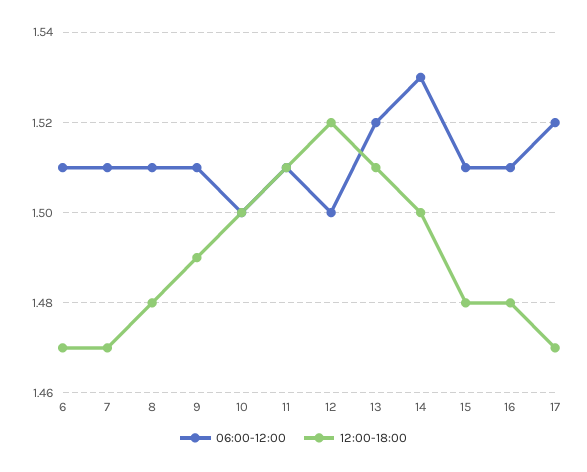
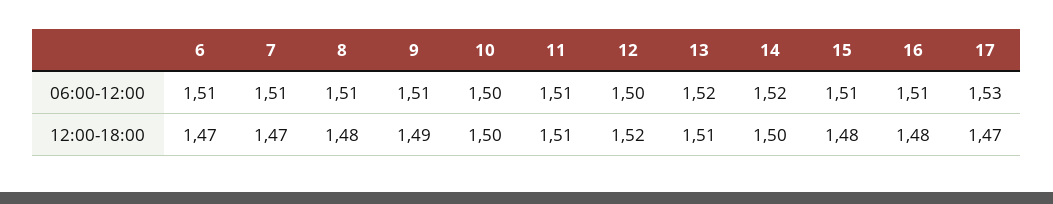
06:00-12:00, 14: 1.53 -> 1.52
06:00-12:00, 17: 1.52 -> 1.53

